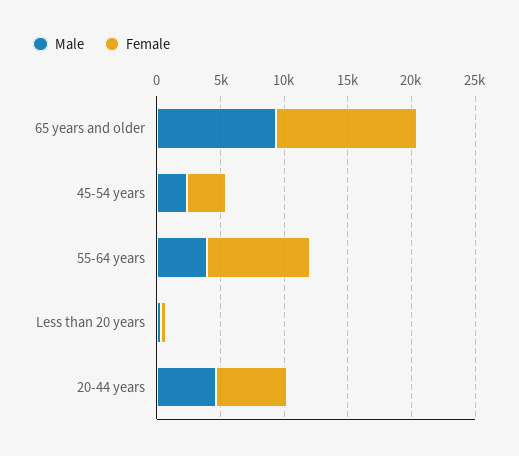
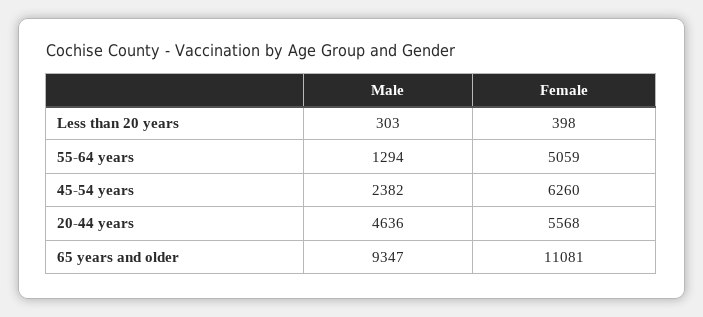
Female, 45-54 years: 3000 -> 6260
Male, 55-64 years: 4000 -> 1294
Female, 55-64 years: 8000 -> 5059

